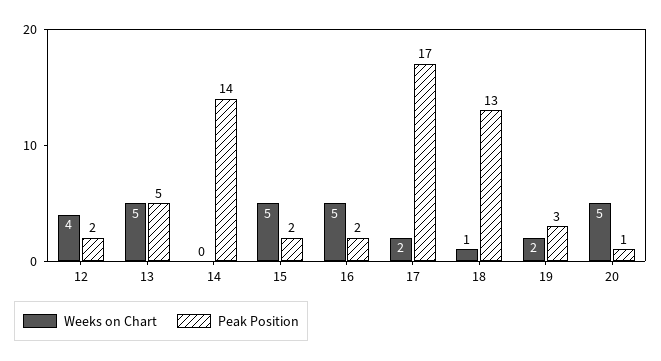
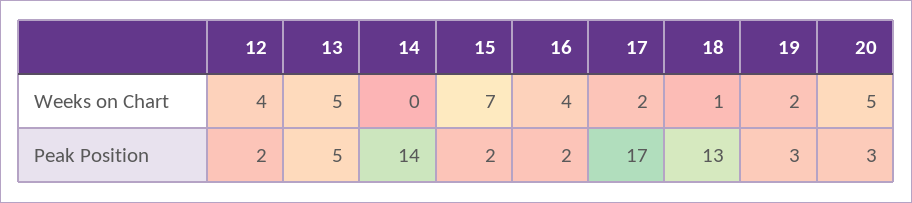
Weeks on Chart, 15: 5 -> 7
Weeks on Chart, 16: 5 -> 4
Peak Position, 20: 1 -> 3

